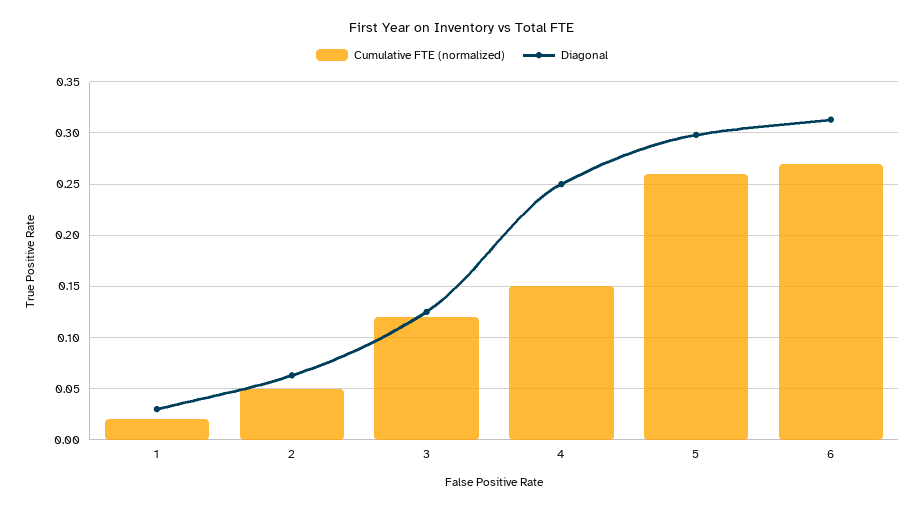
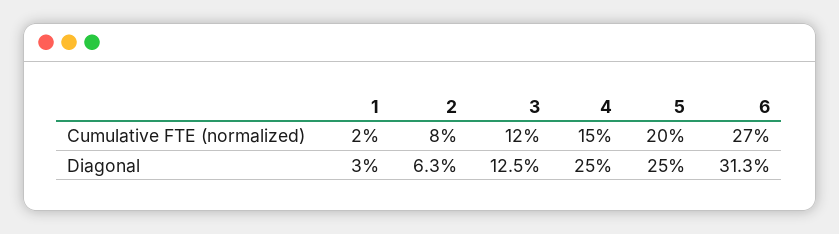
Cumulative FTE (normalized), 2: 0.05 -> 0.08
Cumulative FTE (normalized), 5: 0.26 -> 0.2
Diagonal, 5: 0.3 -> 0.25

